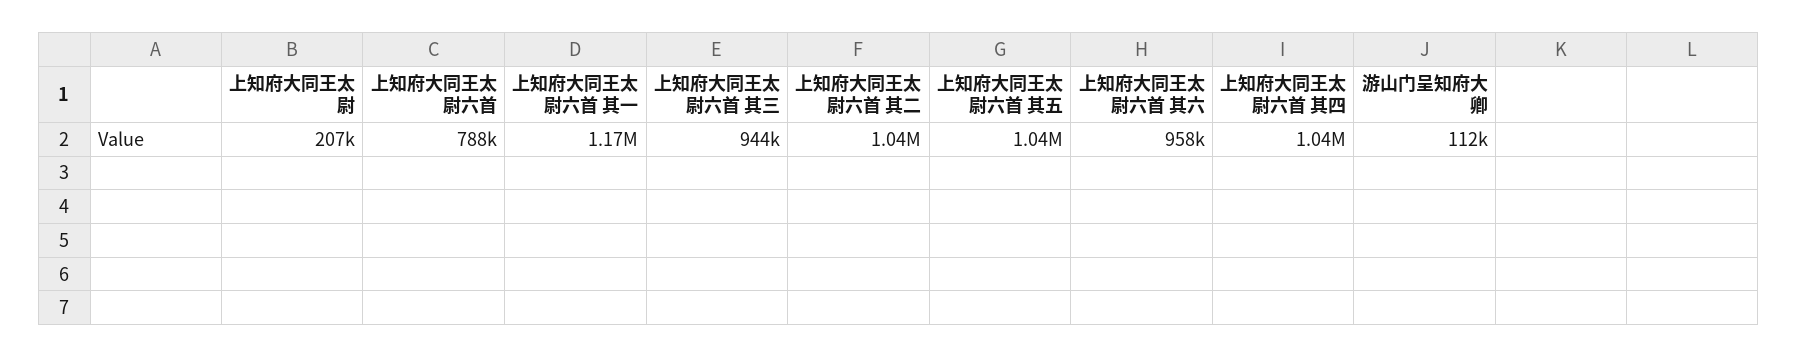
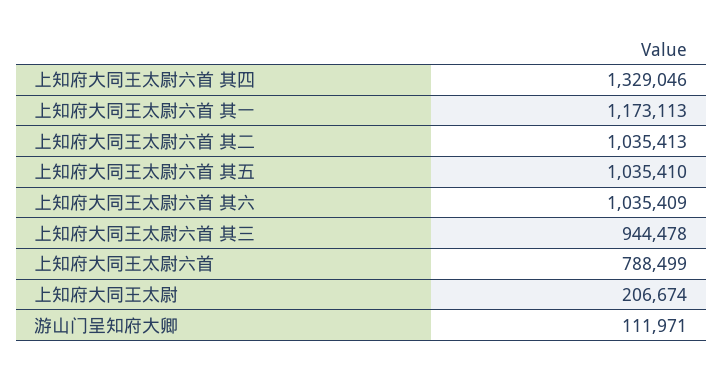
上知府大同王太尉六首 其六: 958000 -> 1035409
上知府大同王太尉六首 其四: 1040000 -> 1329046

